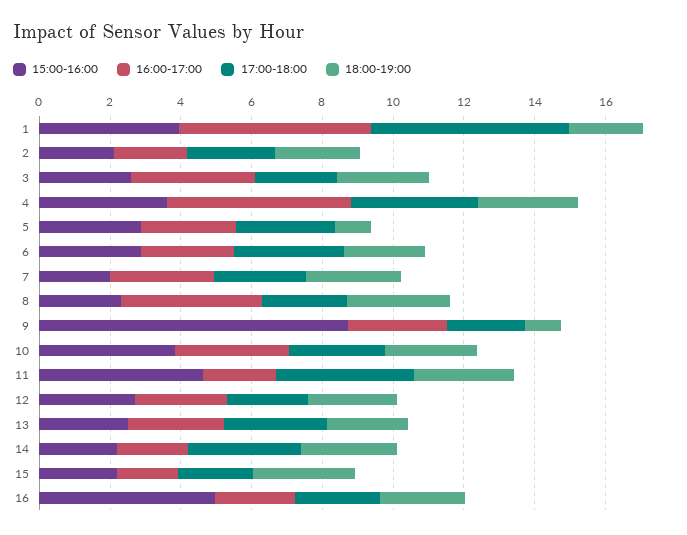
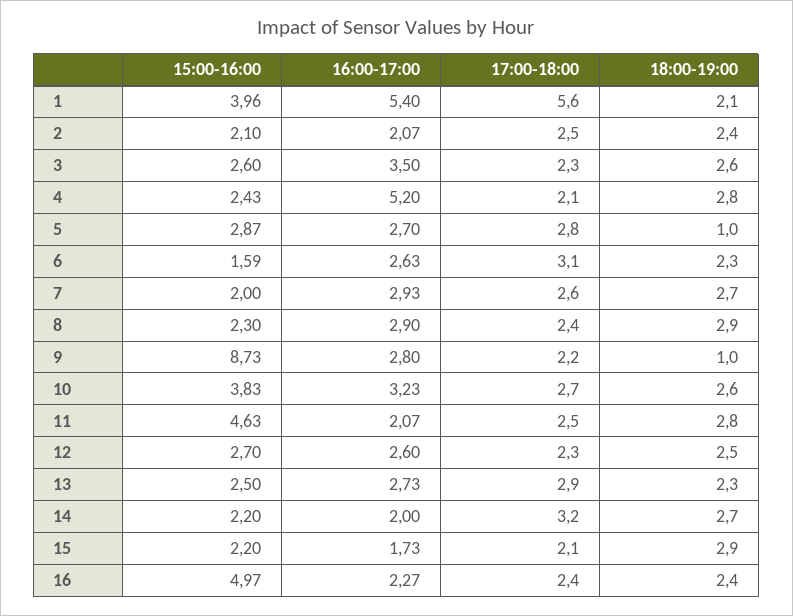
15:00-16:00, 4: 3.5 -> 2.43
17:00-18:00, 4: 3.5 -> 2.1
15:00-16:00, 6: 3 -> 1.59
16:00-17:00, 8: 4 -> 2.9
17:00-18:00, 11: 4 -> 2.5

